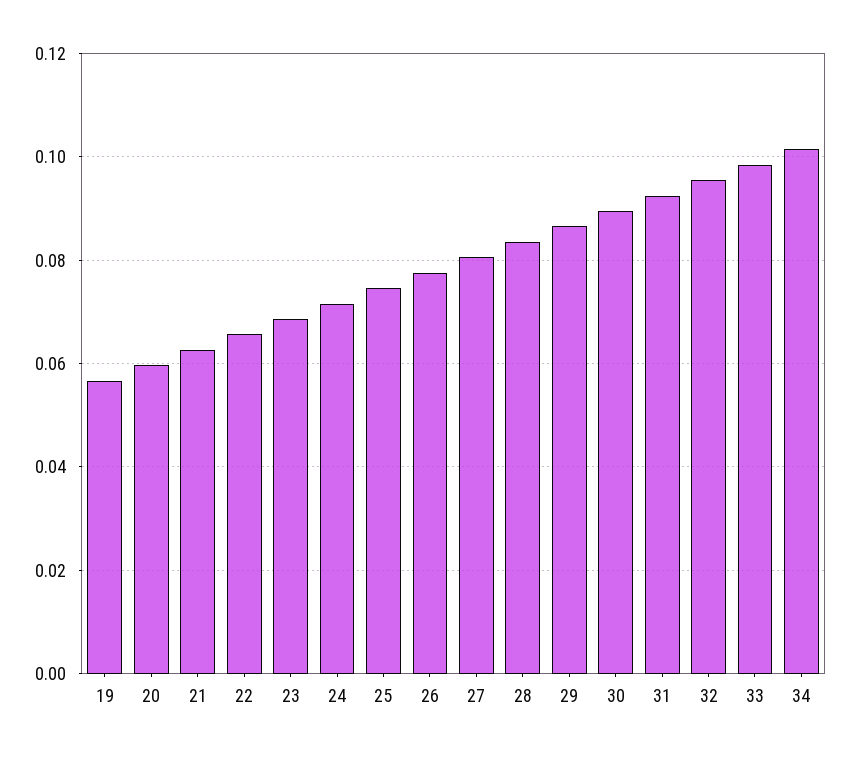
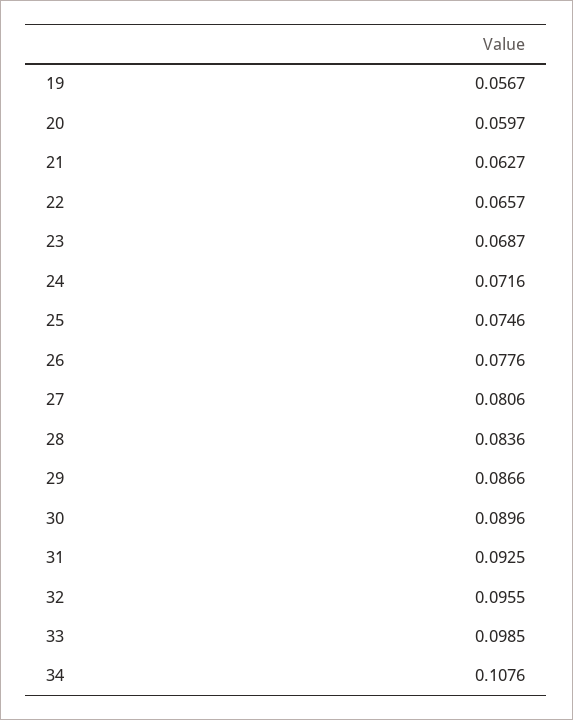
34: 0.102 -> 0.1076

